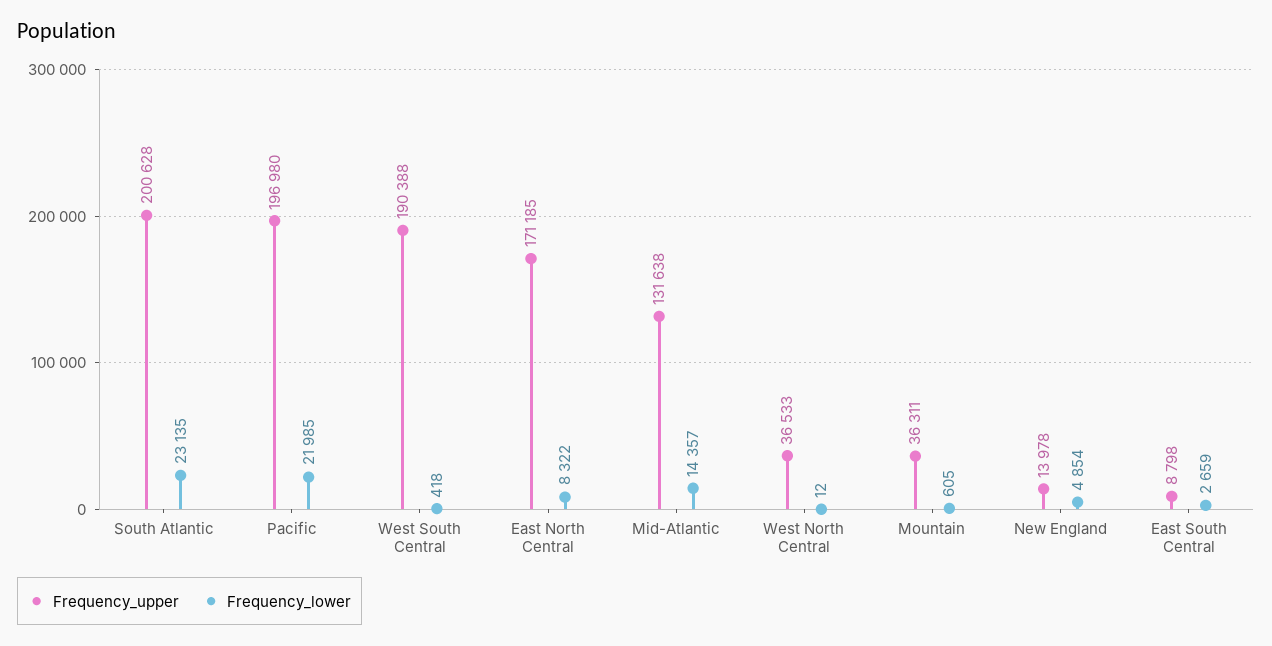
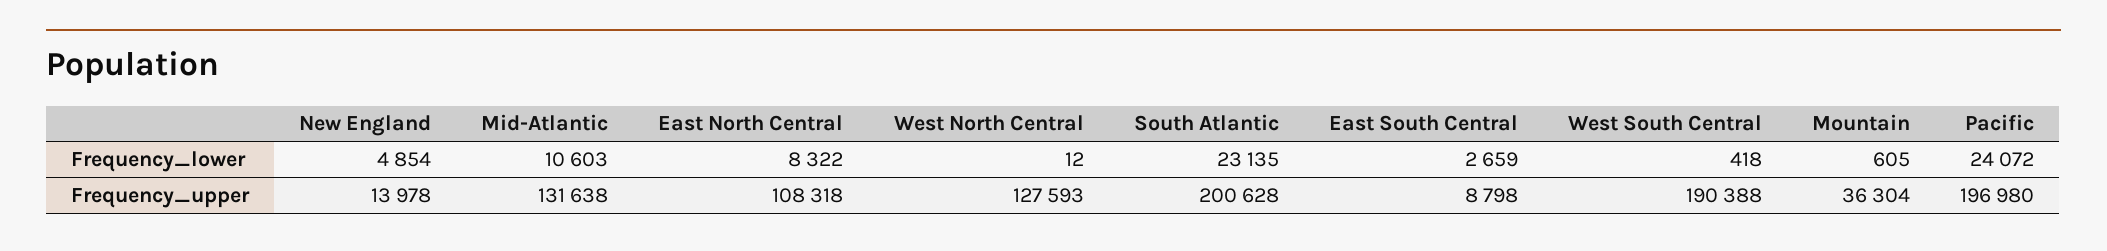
Frequency_lower, Pacific: 21985 -> 24072
Frequency_upper, East North Central: 171185 -> 108318
Frequency_lower, Mid-Atlantic: 14357 -> 10603
Frequency_upper, West North Central: 36533 -> 127593
Frequency_upper, Mountain: 36311 -> 36304

